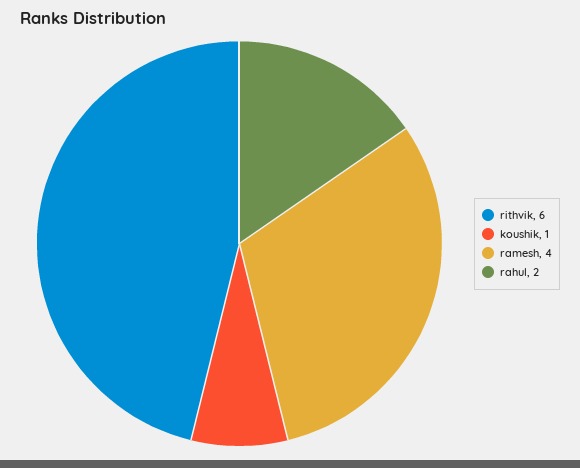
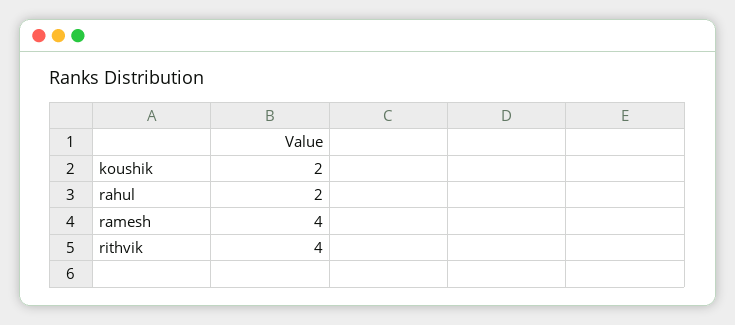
rithvik: 6 -> 4
koushik: 1 -> 2

